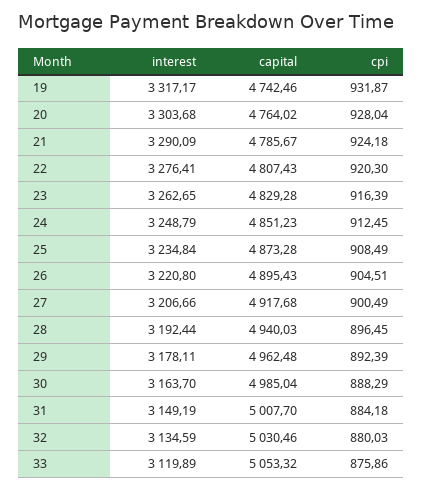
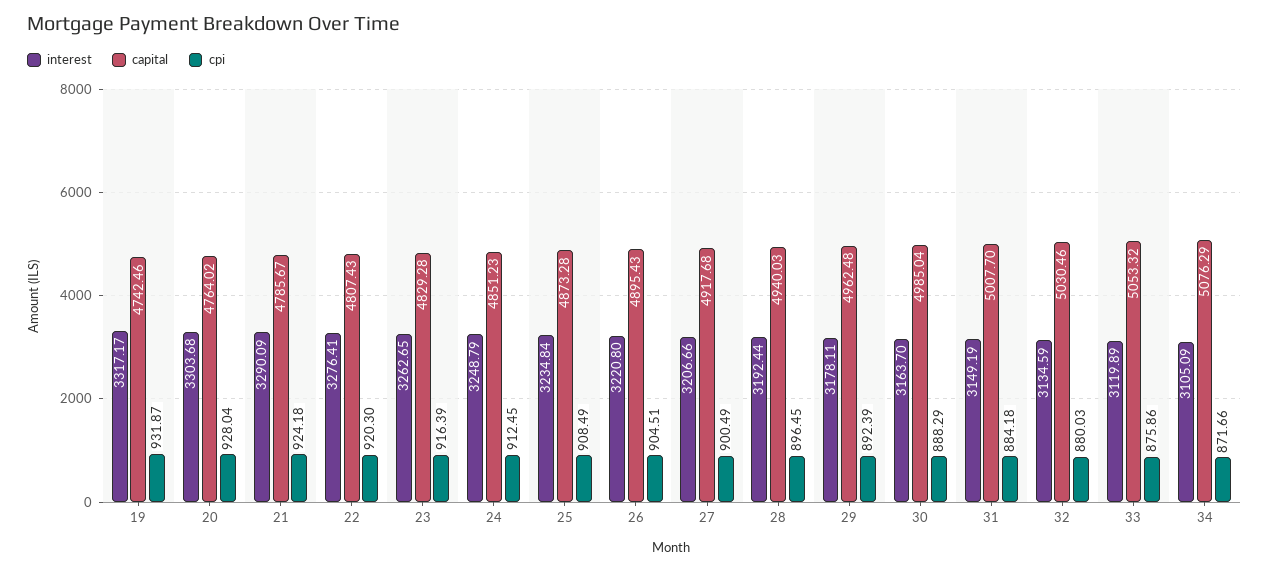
interest, 34: none -> 3105.09
capital, 34: none -> 5076.29
cpi, 34: none -> 871.66

